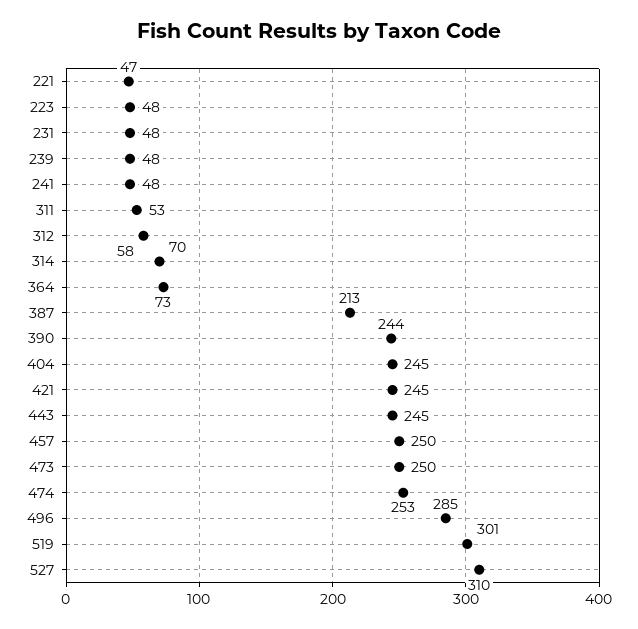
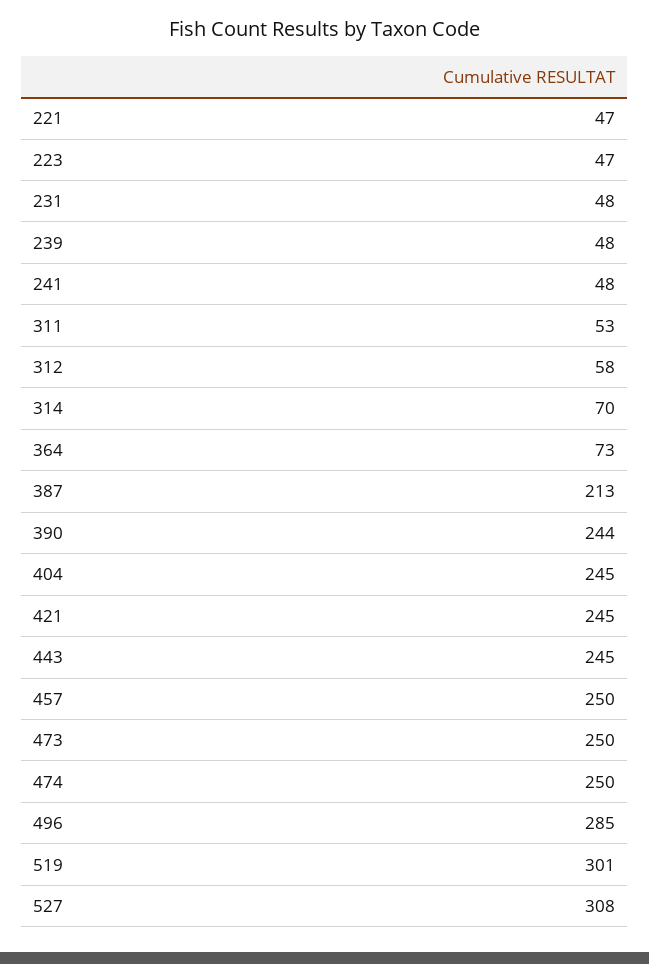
223: 48 -> 47
474: 253 -> 250
527: 310 -> 308

